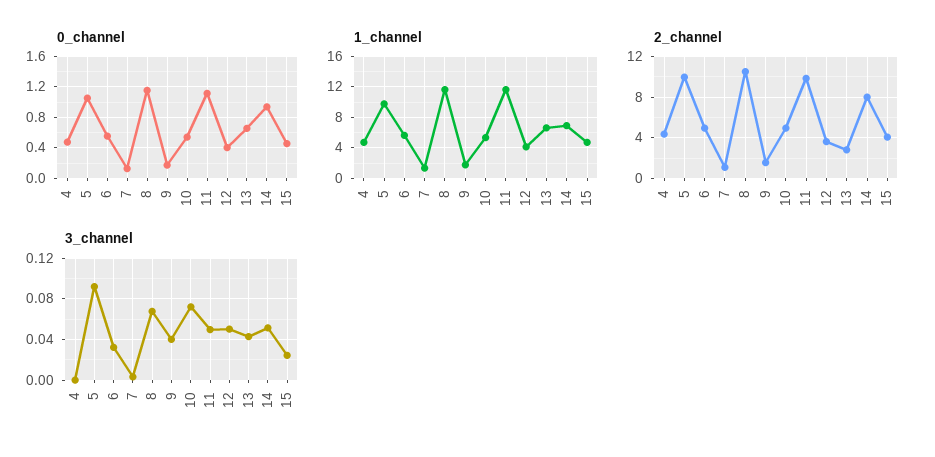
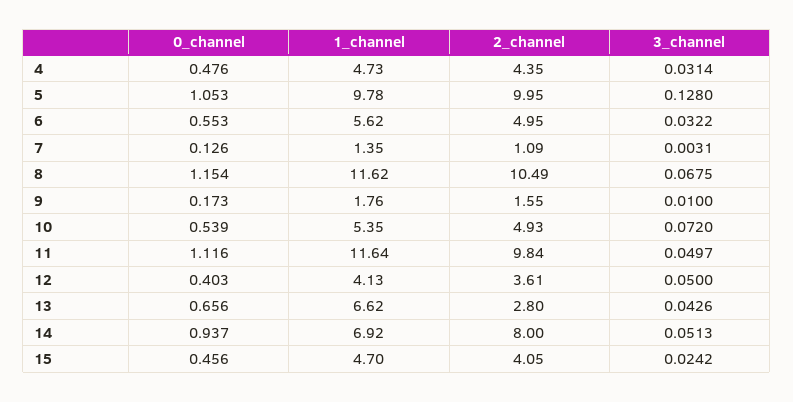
3_channel, 4: 0 -> 0.0314
3_channel, 5: 0.09 -> 0.128
3_channel, 9: 0.04 -> 0.01

